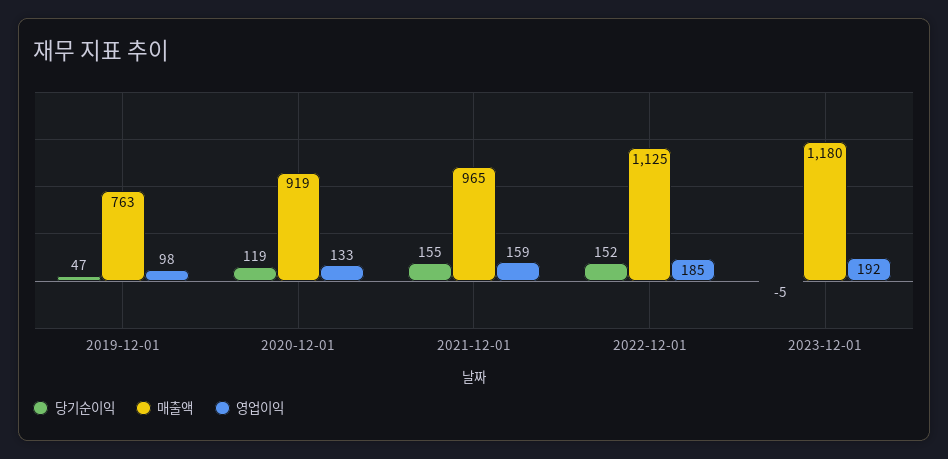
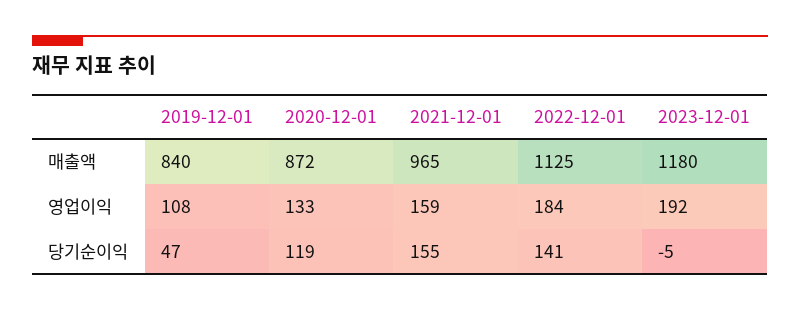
매출액, 2019-12-01: 763 -> 840
영업이익, 2019-12-01: 98 -> 108
매출액, 2020-12-01: 919 -> 872
당기순이익, 2022-12-01: 152 -> 141
영업이익, 2022-12-01: 185 -> 184

